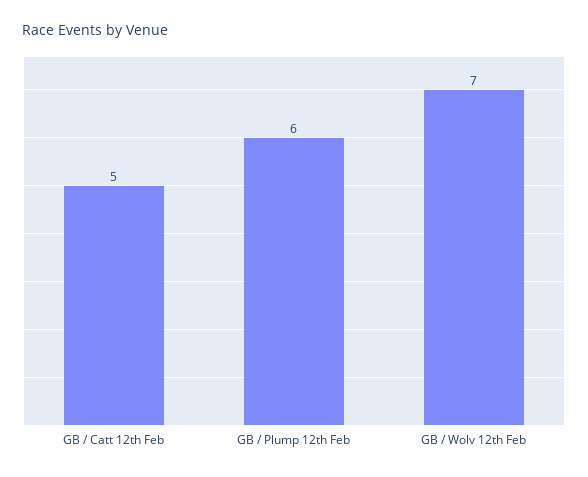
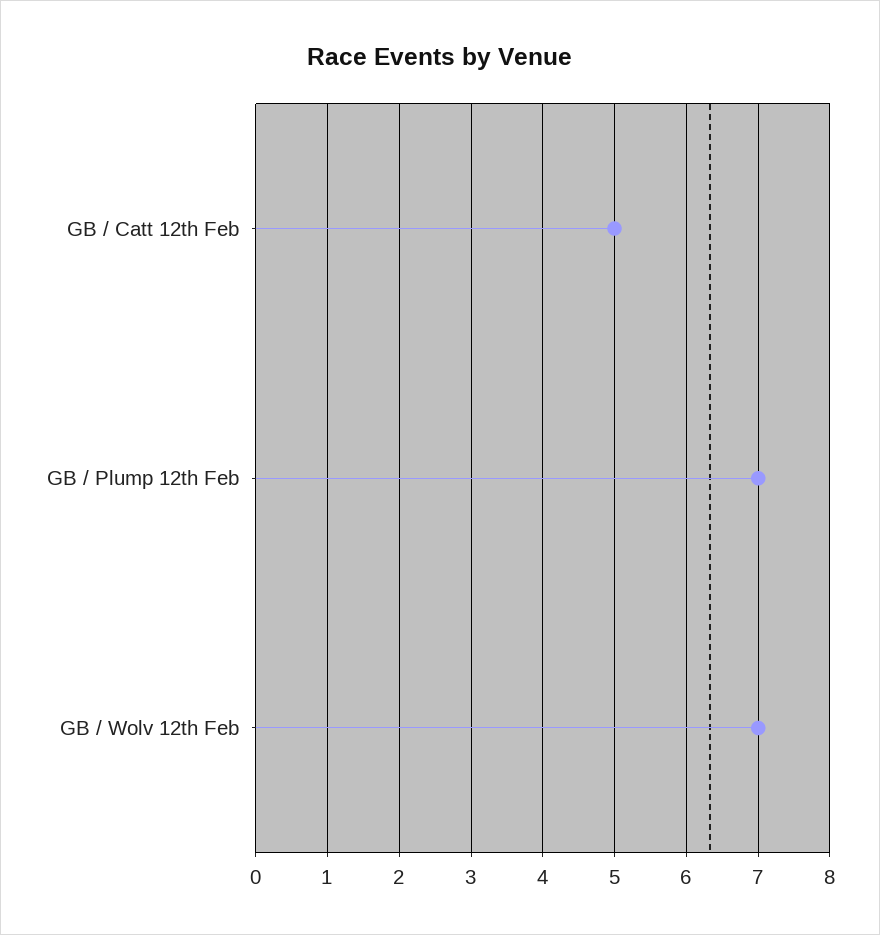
GB / Plump 12th Feb: 6 -> 7

